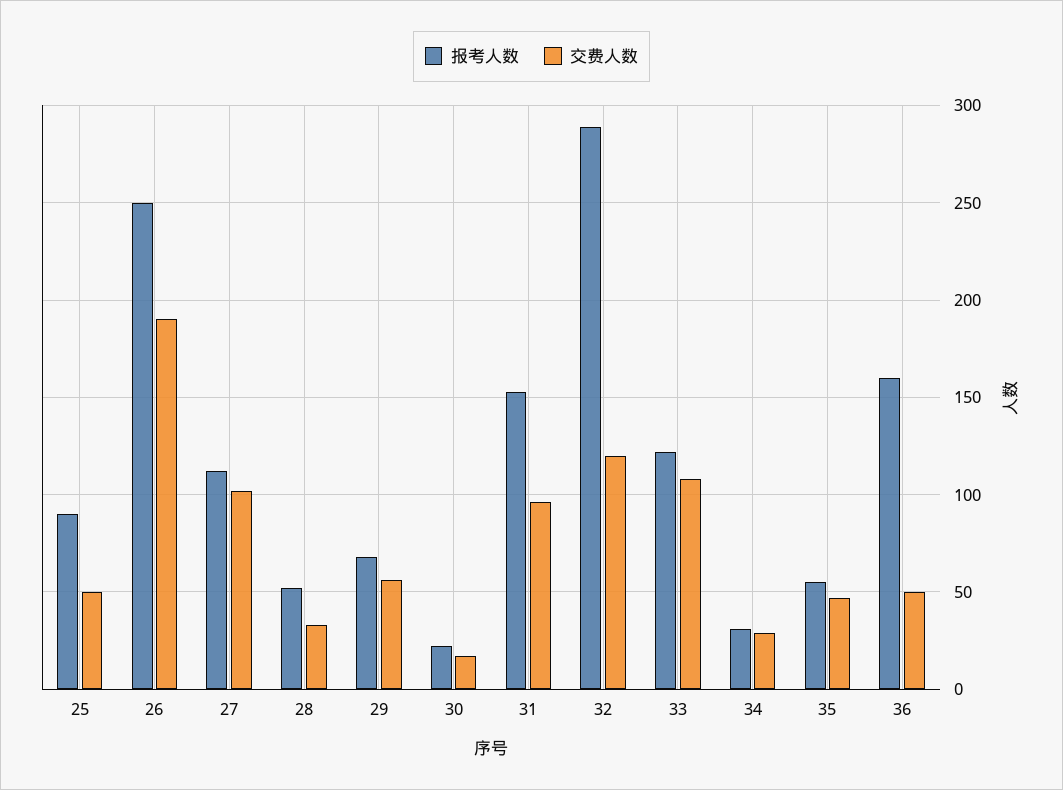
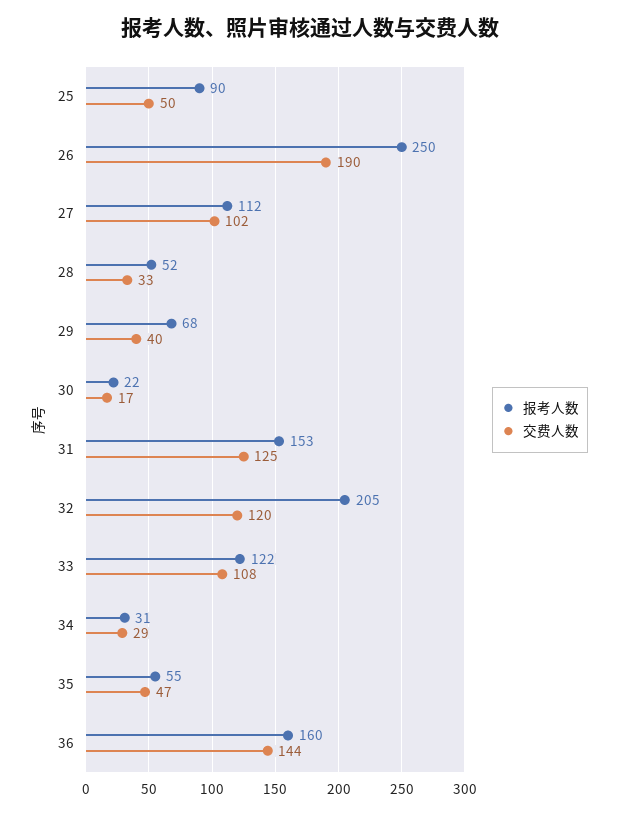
交费人数, 29: 55 -> 40
交费人数, 31: 95 -> 125
报考人数, 32: 290 -> 205
交费人数, 36: 50 -> 144

